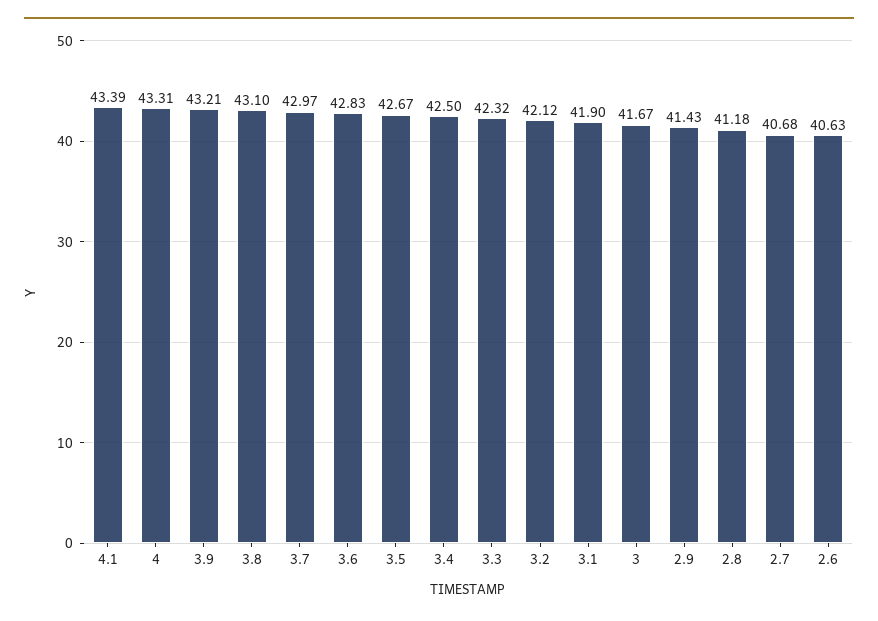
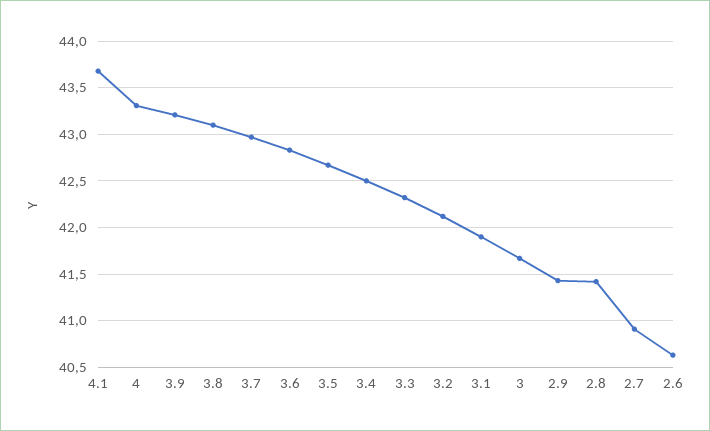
4.1: 43.39 -> 43.7
2.8: 41.18 -> 41.4
2.7: 40.68 -> 40.9

